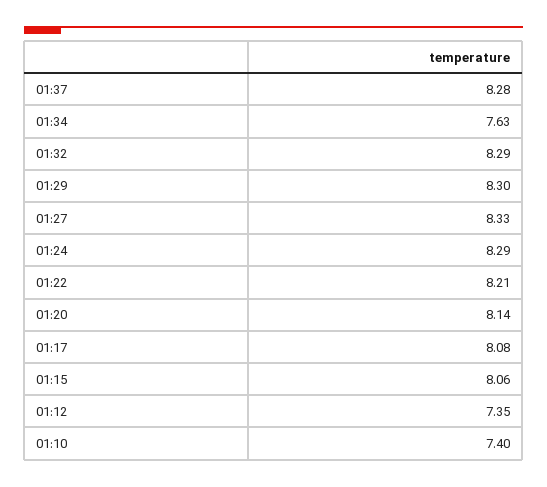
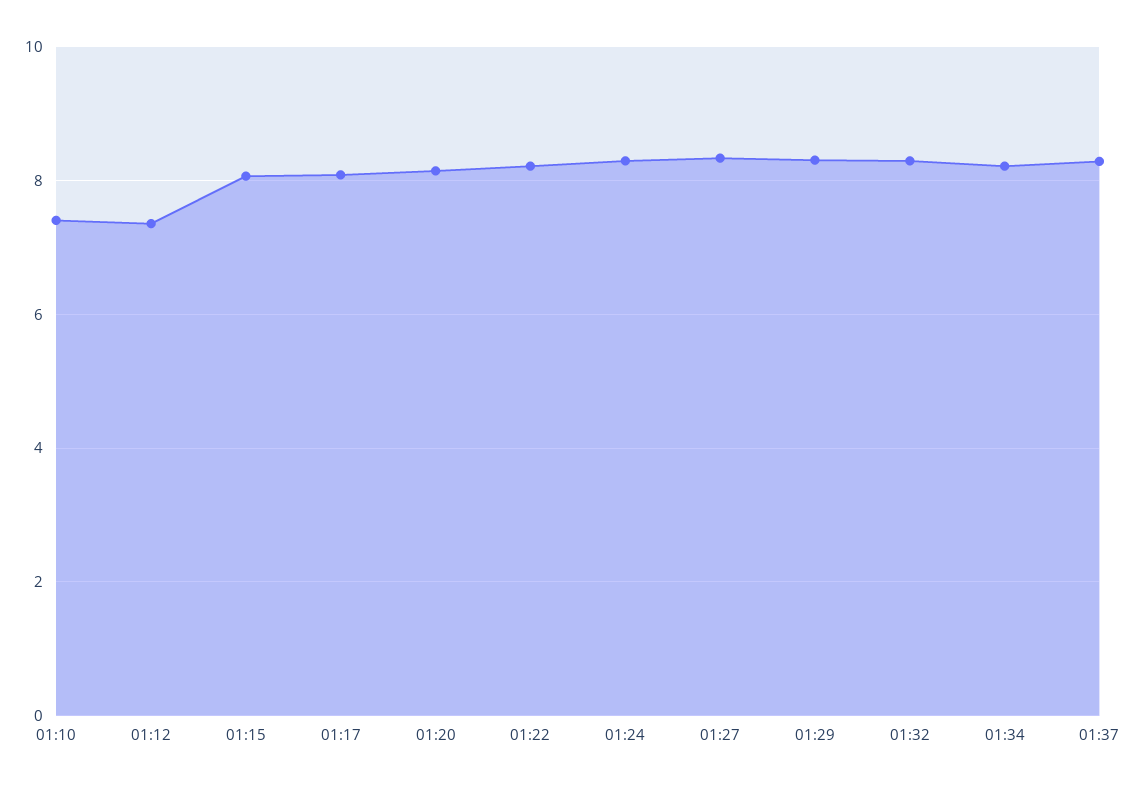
01:34: 7.63 -> 8.2

